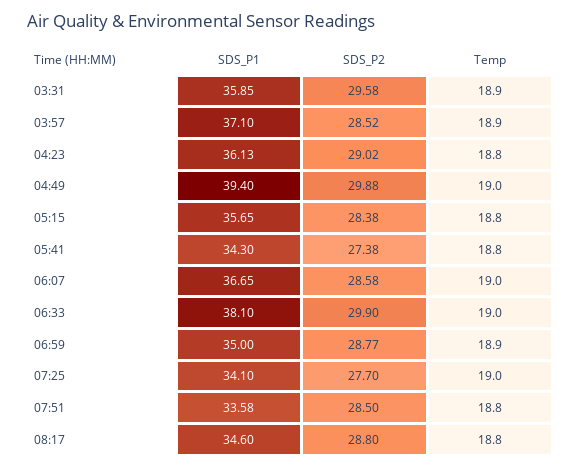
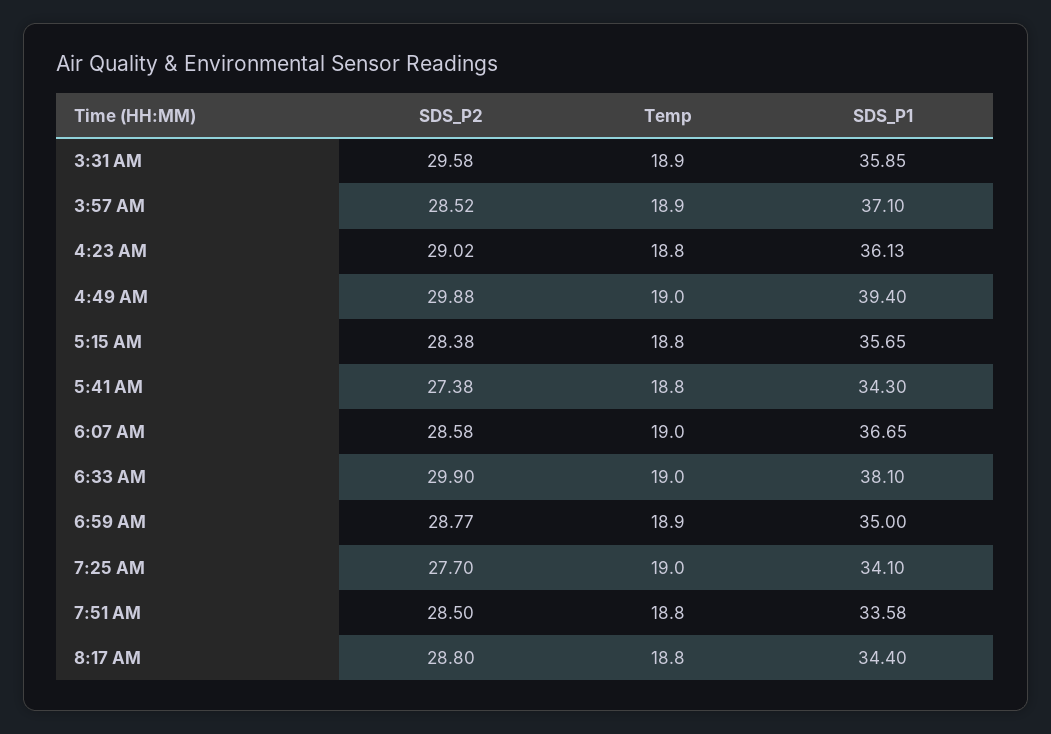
SDS_P1, 08:17: 34.6 -> 34.4

